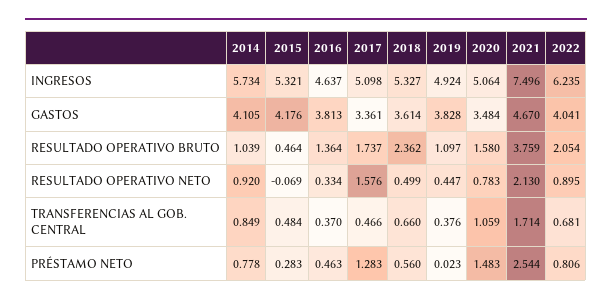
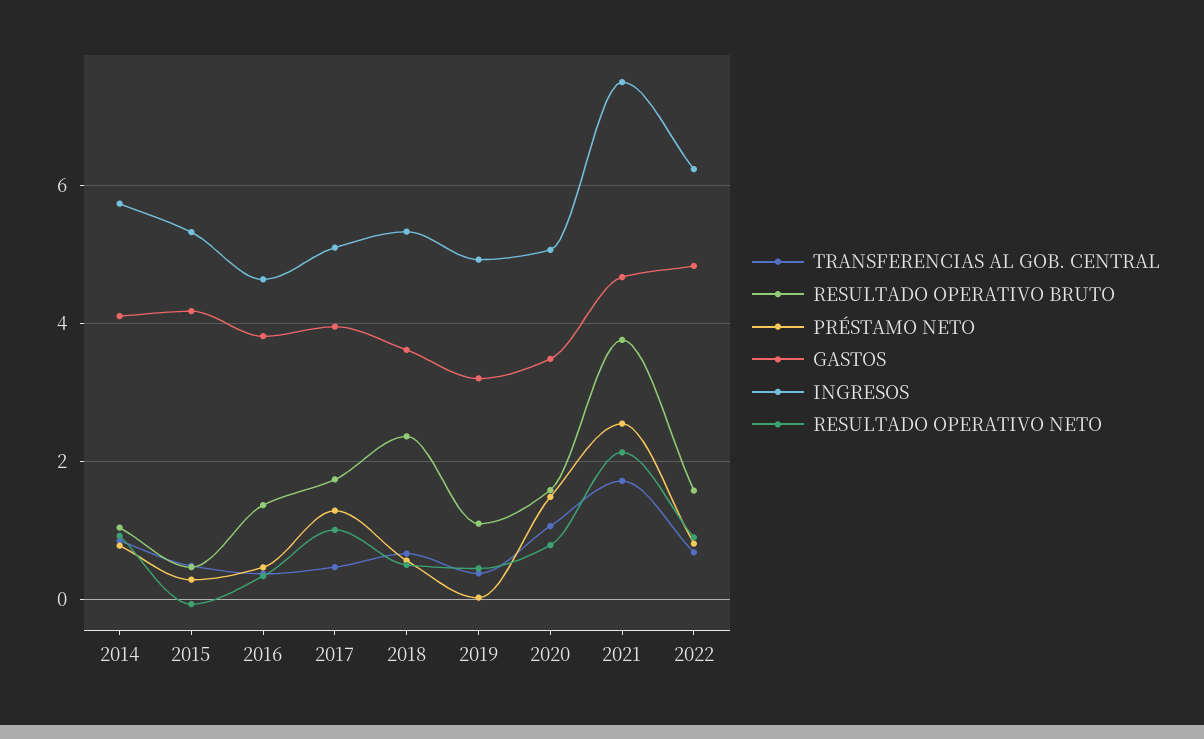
GASTOS, 2017: 3.361 -> 4
GASTOS, 2019: 3.828 -> 3.2
GASTOS, 2022: 4.041 -> 4.8
RESULTADO OPERATIVO BRUTO, 2022: 2.054 -> 1.6
RESULTADO OPERATIVO NETO, 2017: 1.576 -> 1

